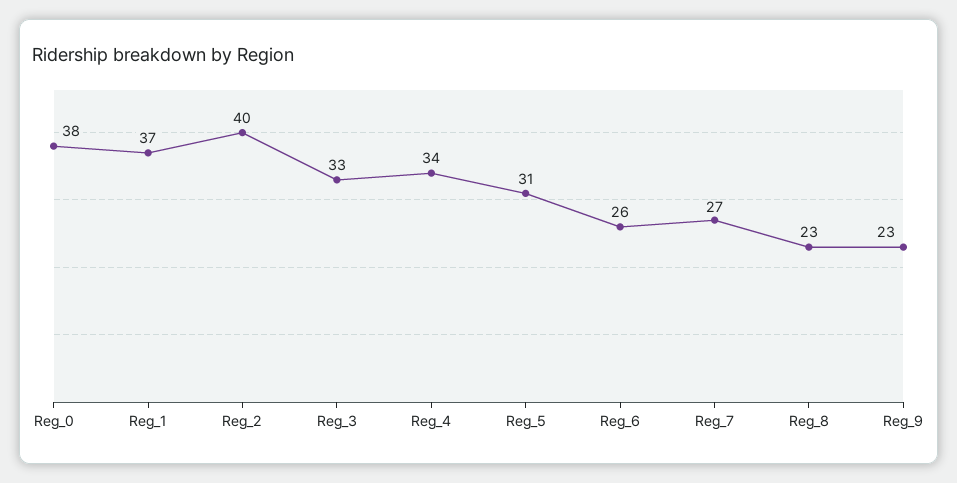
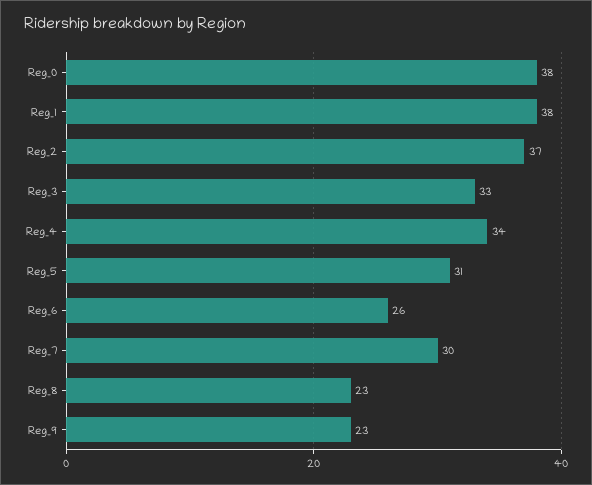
Reg_1: 37 -> 38
Reg_2: 40 -> 37
Reg_7: 27 -> 30

